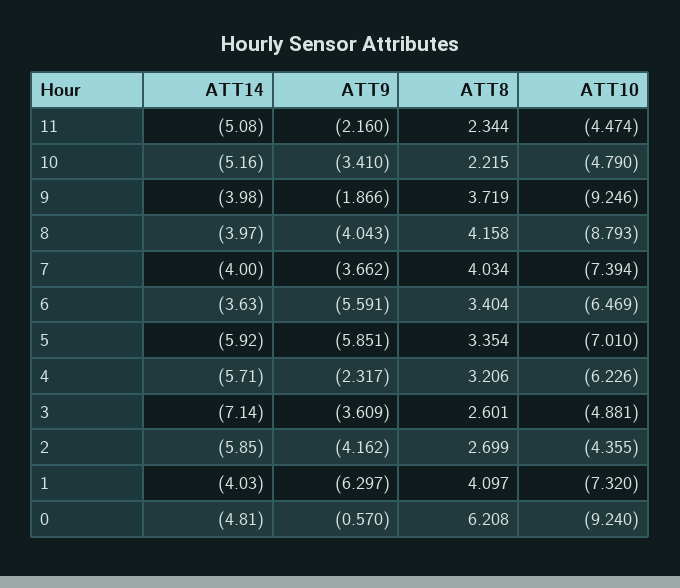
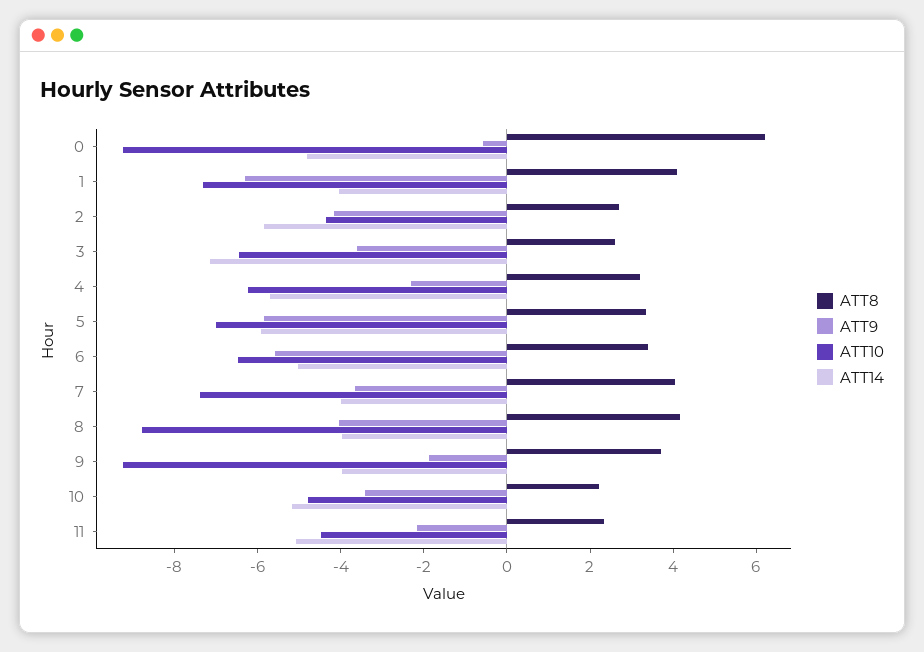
ATT14, 6: -3.63 -> -5
ATT10, 3: -4.881 -> -6.5

